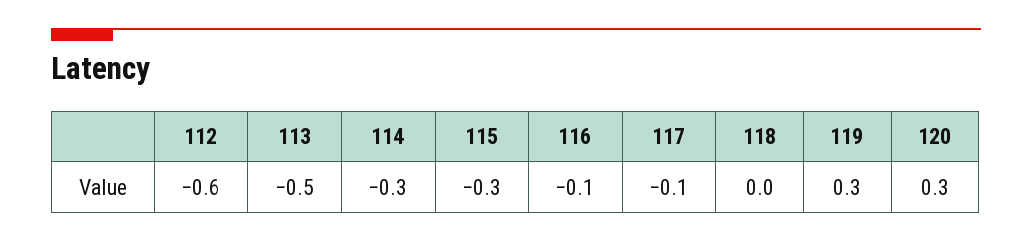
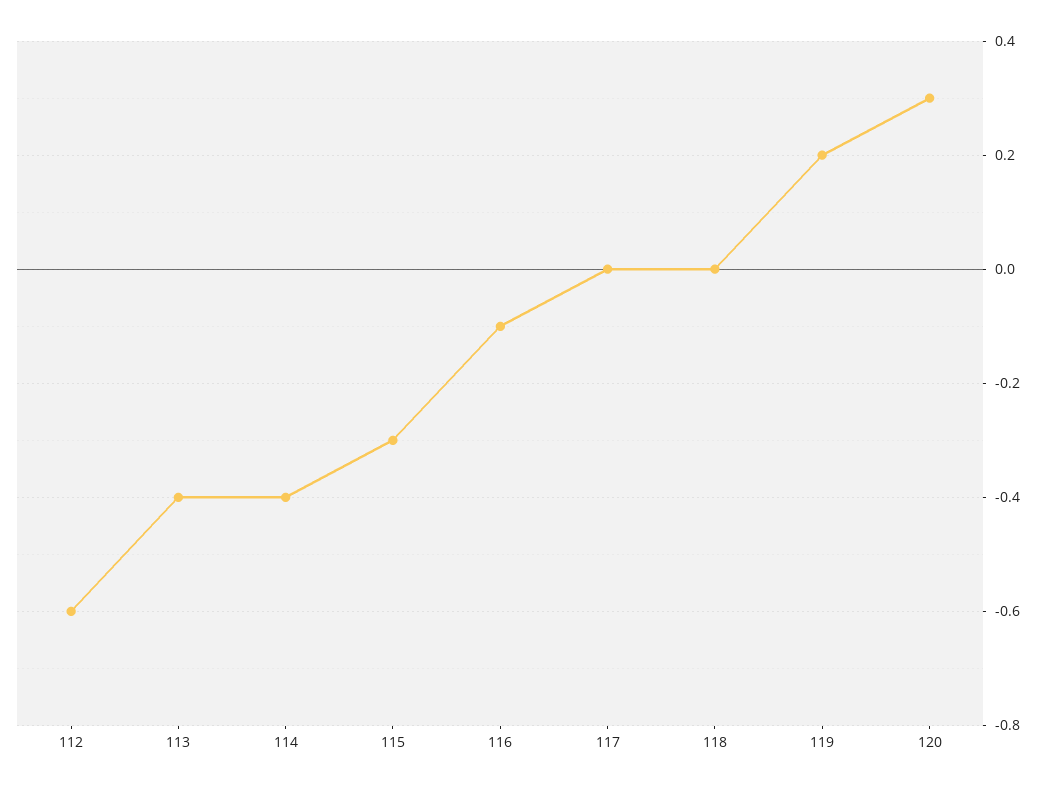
113: -0.5 -> -0.4
114: -0.3 -> -0.4
117: -0.1 -> 0
119: 0.3 -> 0.2

